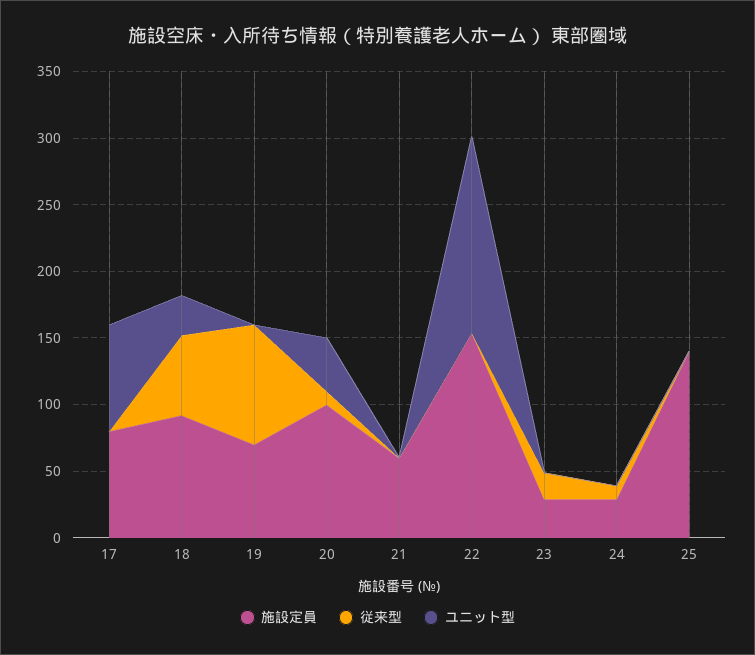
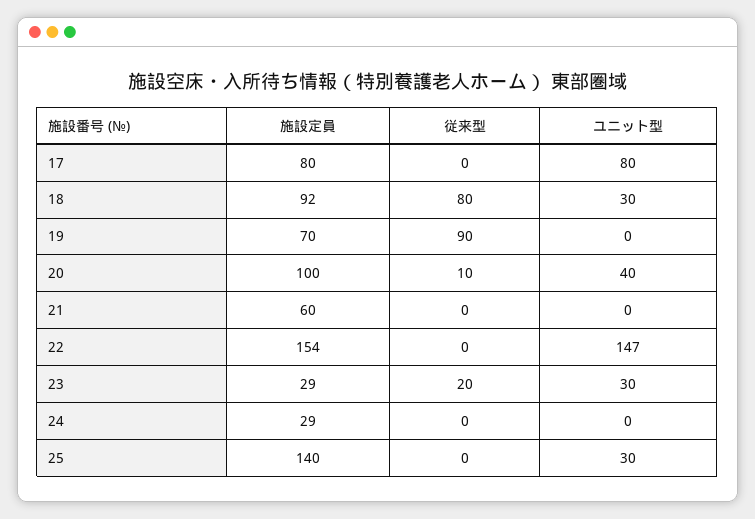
従来型, 18: 60 -> 80
ユニット型, 23: 0 -> 30
従来型, 24: 10 -> 0
ユニット型, 25: 0 -> 30

